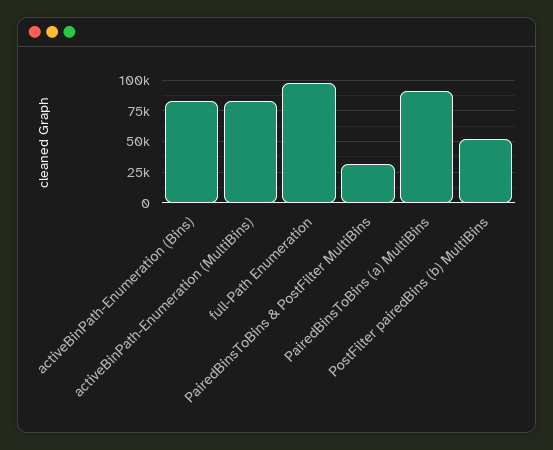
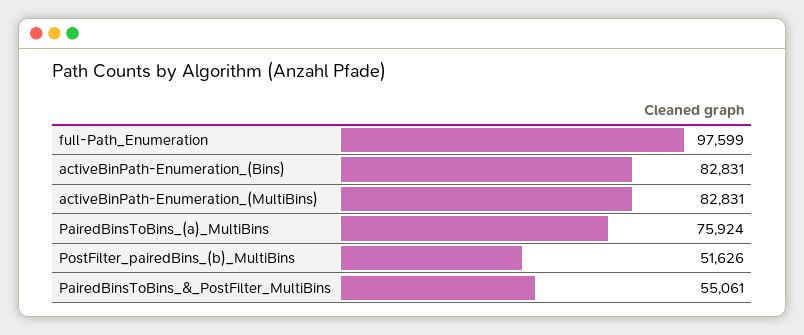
PairedBinsToBins & PostFilter MultiBins: 30000 -> 55061
PairedBinsToBins (a) MultiBins: 90000 -> 75924

